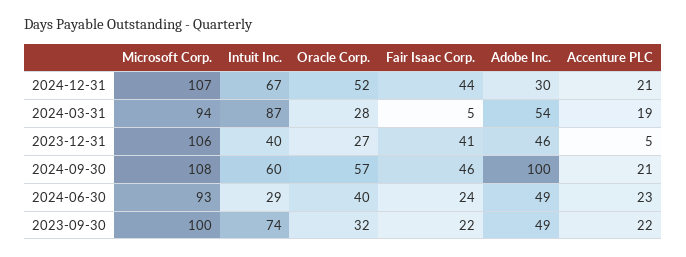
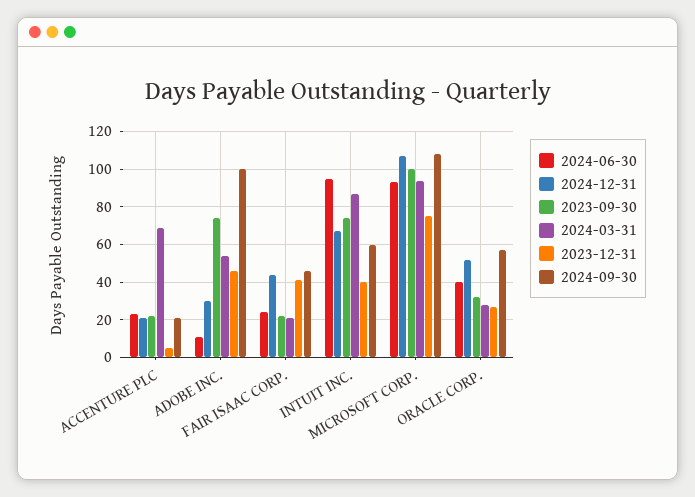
2024-03-31, Fair Isaac Corp.: 5 -> 20
2024-03-31, Accenture PLC: 19 -> 70
2023-12-31, Microsoft Corp.: 106 -> 75
2024-06-30, Intuit Inc.: 29 -> 95
2024-06-30, Adobe Inc.: 49 -> 10
2023-09-30, Adobe Inc.: 49 -> 75

